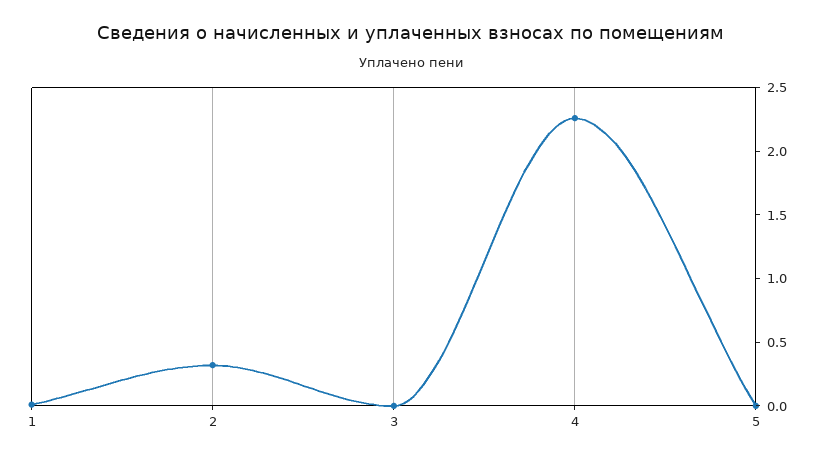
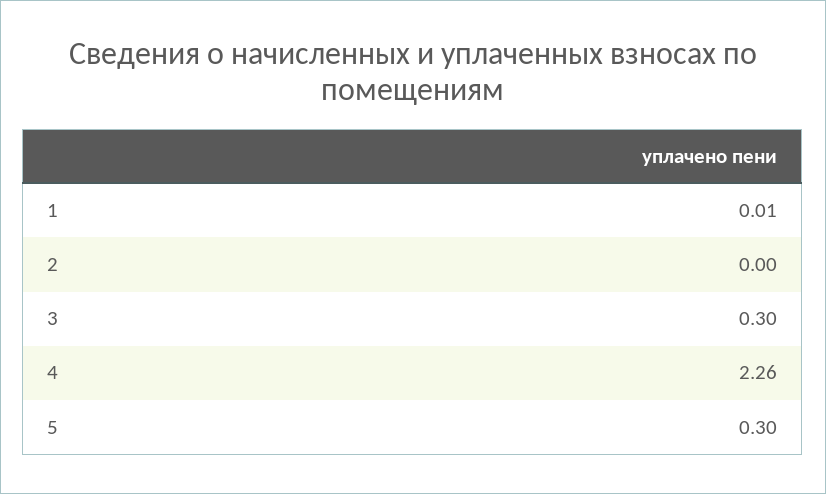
2: 0.3 -> 0
3: 0 -> 0.3
5: 0 -> 0.3

